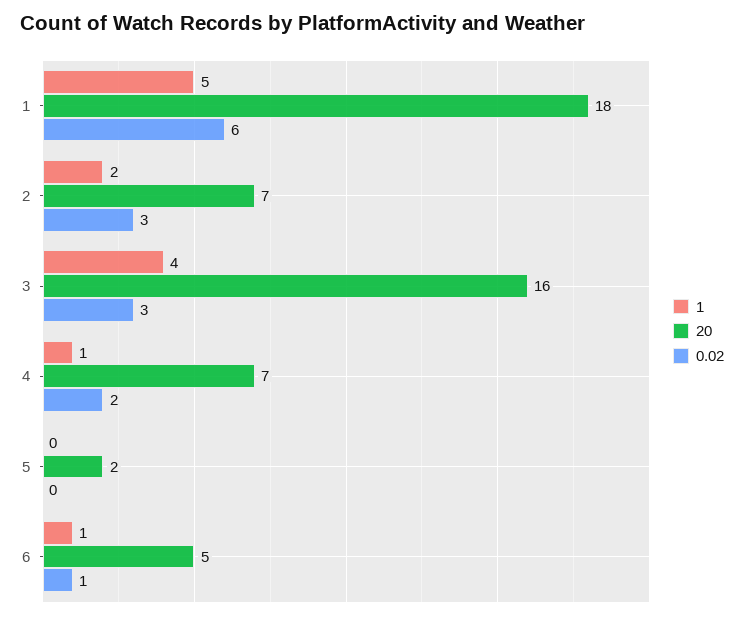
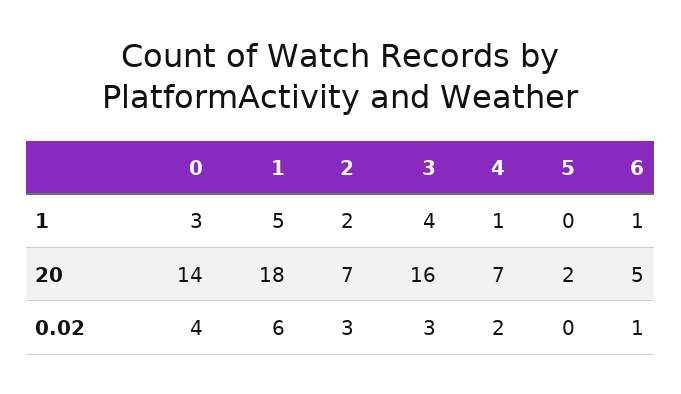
1, 0: none -> 3
20, 0: none -> 14
0.02, 0: none -> 4

